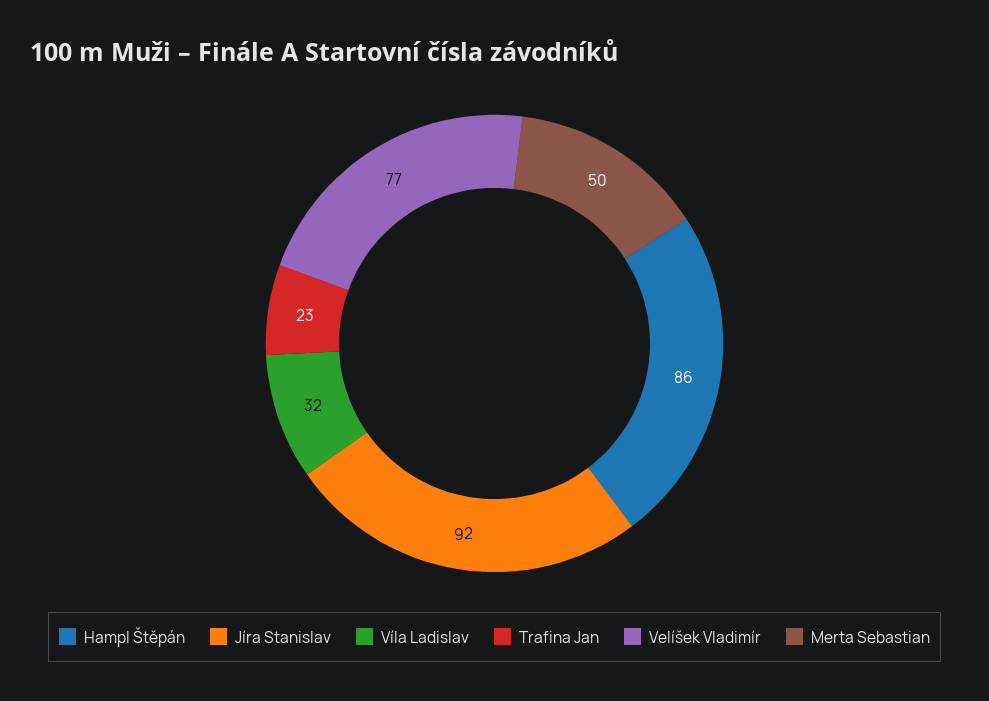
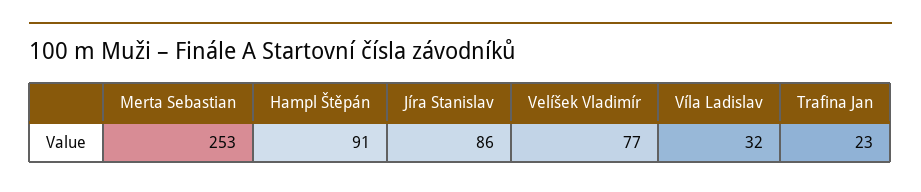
Hampl Štěpán: 86 -> 91
Jíra Stanislav: 92 -> 86
Merta Sebastian: 50 -> 253

